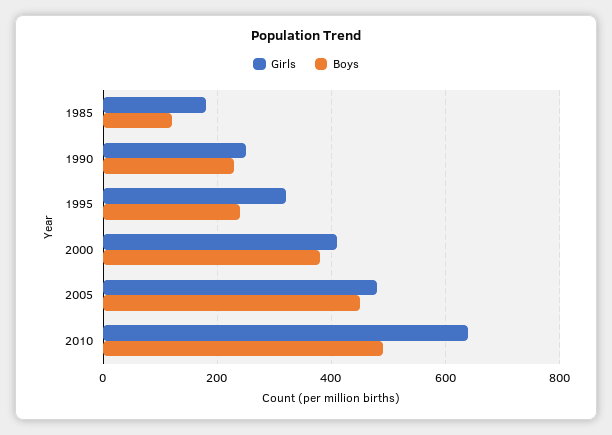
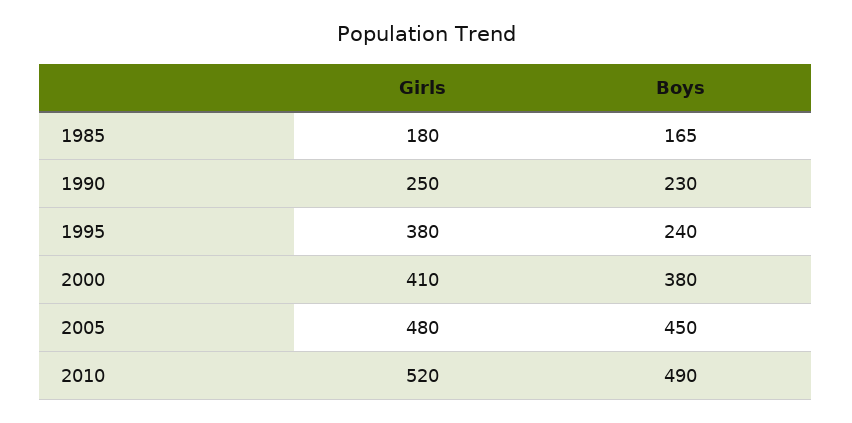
Boys, 1985: 120 -> 165
Girls, 1995: 320 -> 380
Girls, 2010: 640 -> 520

